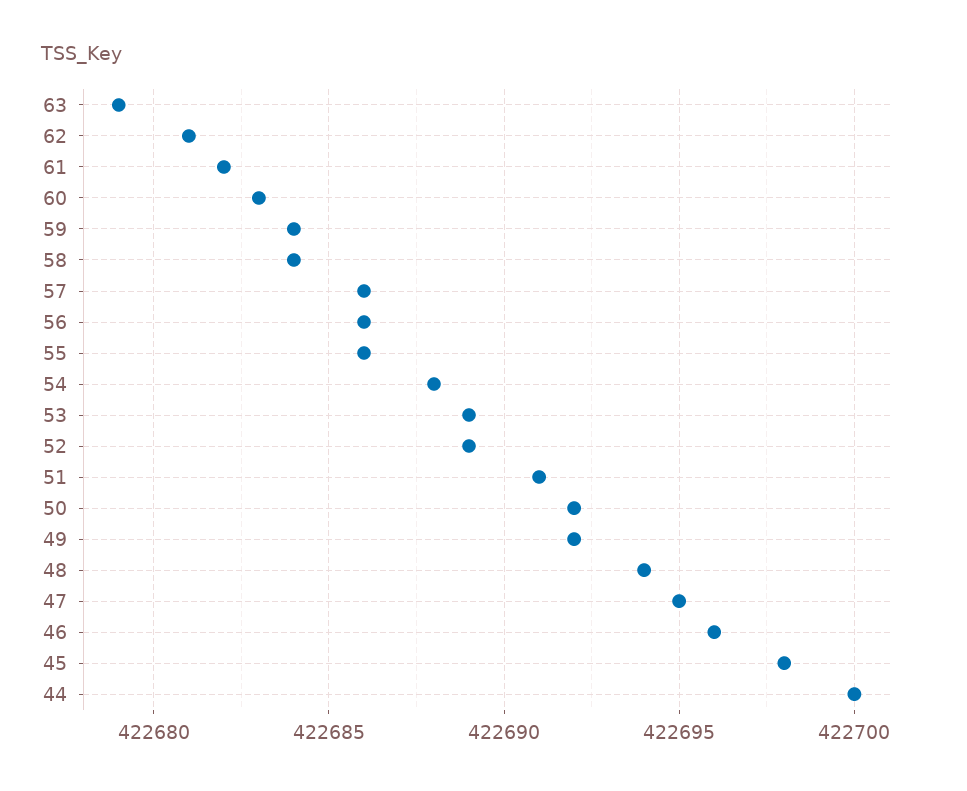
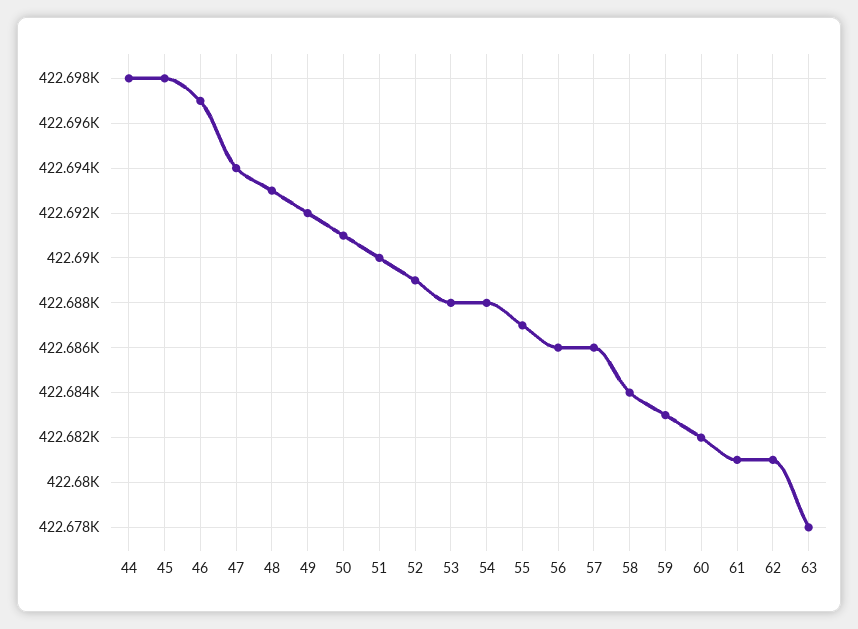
63: 422679 -> 422678
61: 422682 -> 422681
60: 422683 -> 422682
59: 422684 -> 422683
55: 422686 -> 422687
53: 422689 -> 422688
51: 422691 -> 422690
50: 422692 -> 422691
48: 422694 -> 422693
47: 422695 -> 422694
46: 422696 -> 422697
44: 422700 -> 422698

